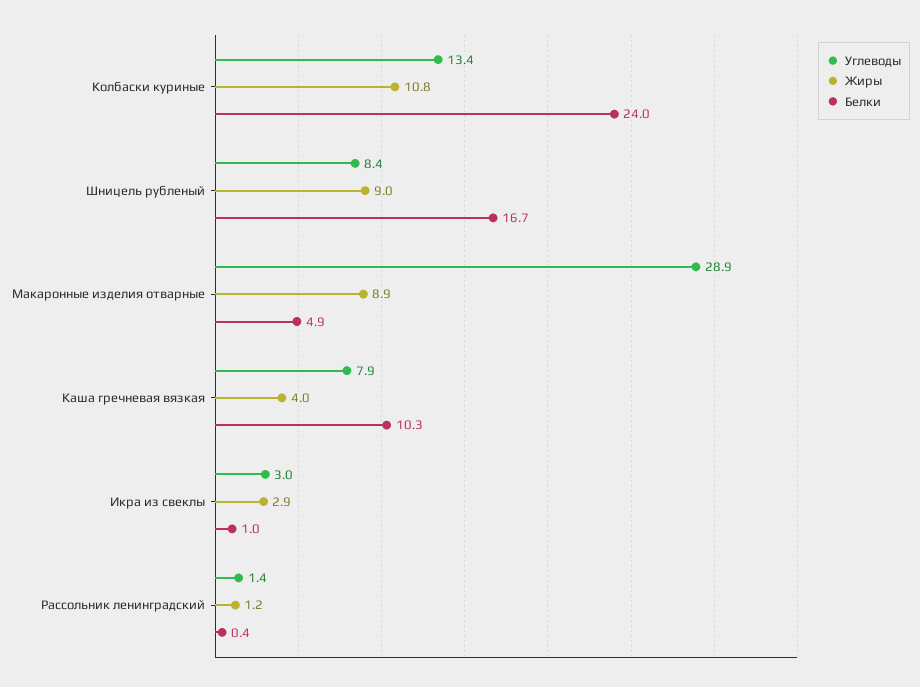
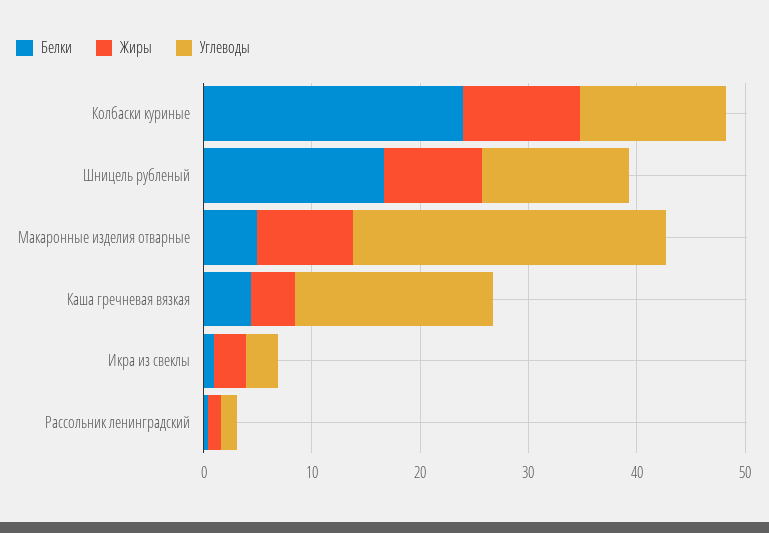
Углеводы, Шницель рубленый: 8.4 -> 14
Углеводы, Каша гречневая вязкая: 7.9 -> 18
Белки, Каша гречневая вязкая: 10.3 -> 4

